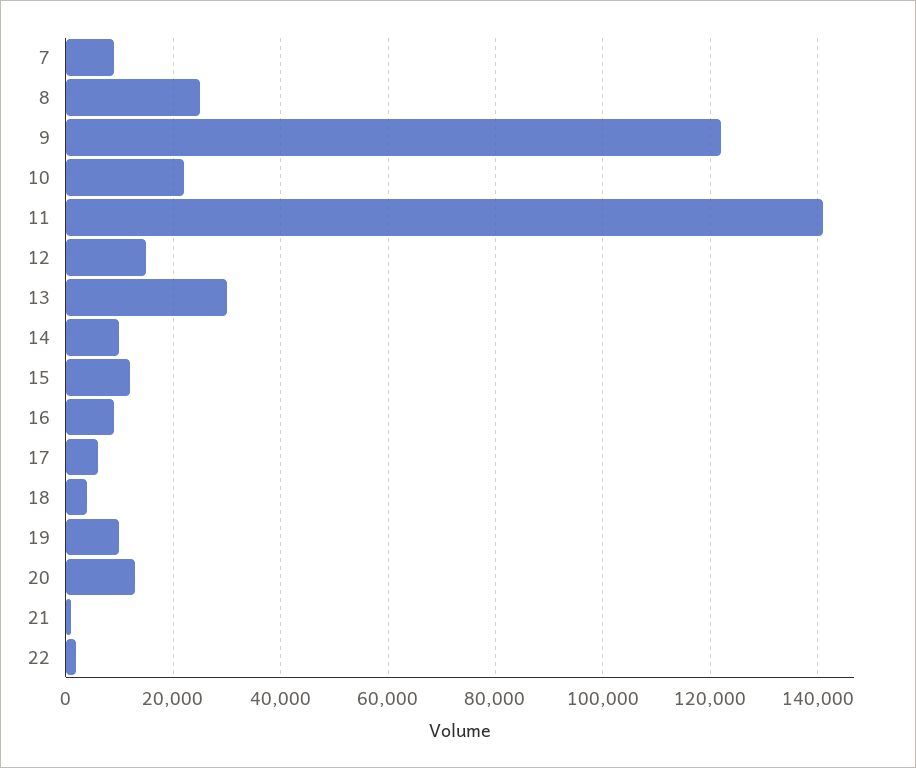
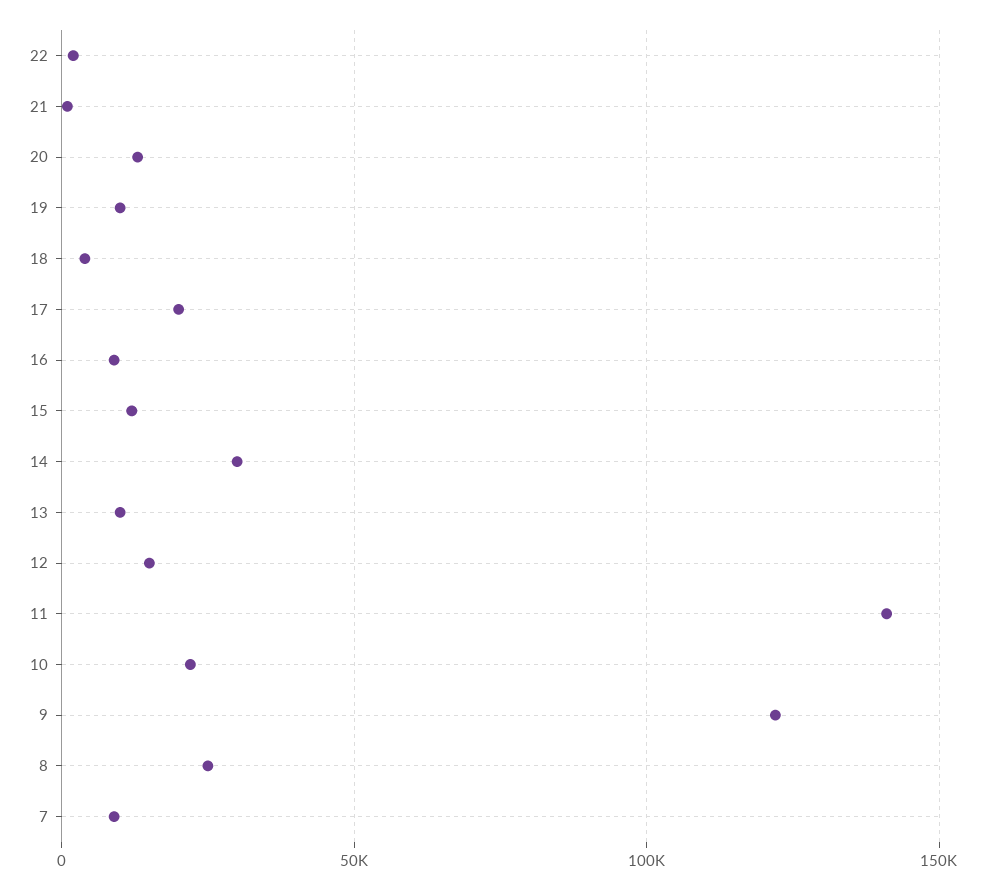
13: 30000 -> 10000
14: 10000 -> 30000
17: 6000 -> 20000

